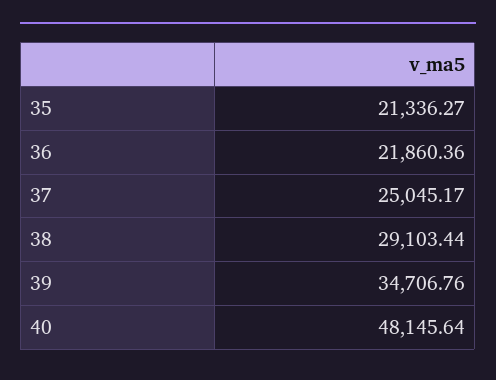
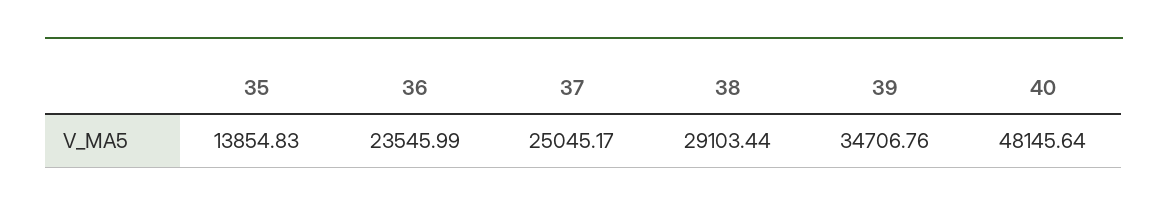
35: 21336.27 -> 13854.83
36: 21860.36 -> 23545.99

